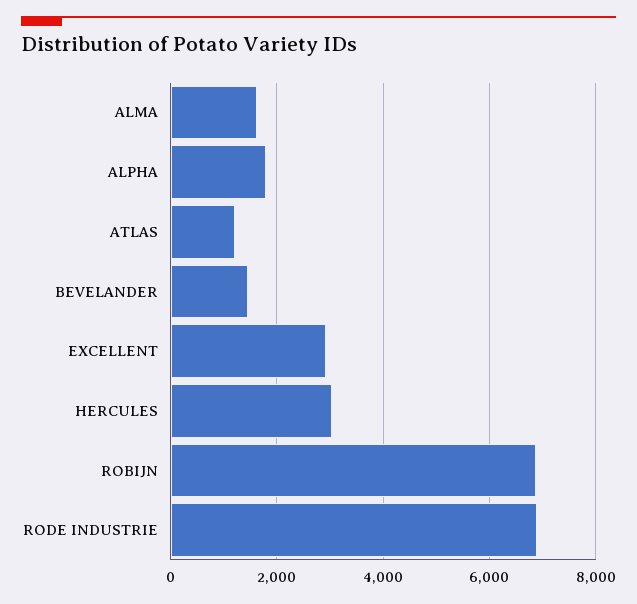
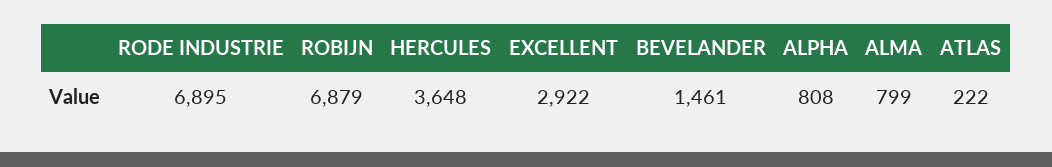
ALMA: 1600 -> 799
ALPHA: 1800 -> 808
ATLAS: 1200 -> 222
HERCULES: 3000 -> 3648

